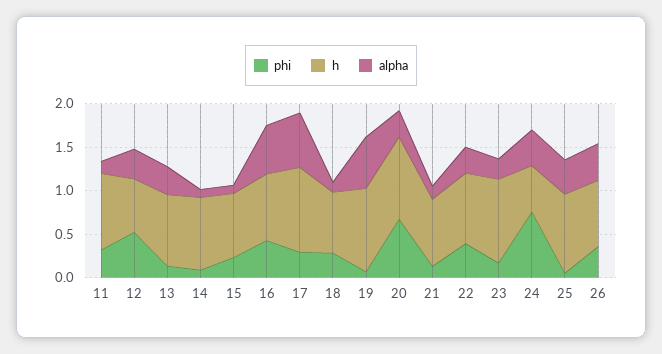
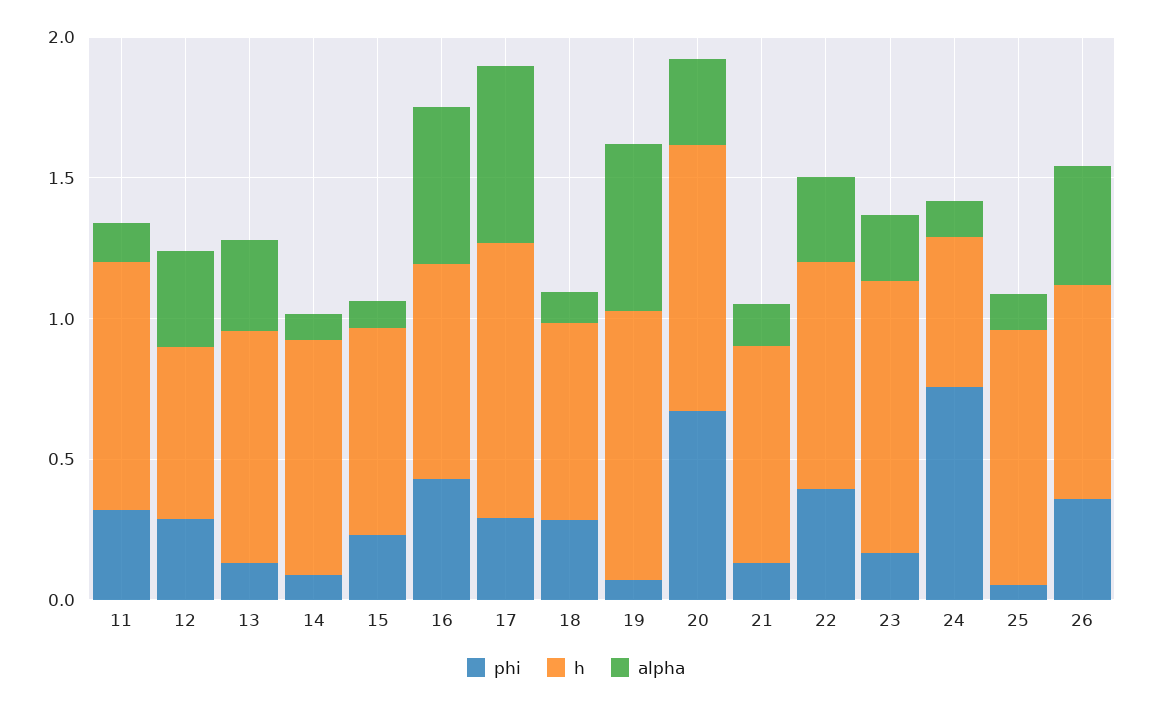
phi, 12: 0.5 -> 0.3
alpha, 24: 0.4 -> 0.1
alpha, 25: 0.4 -> 0.1

